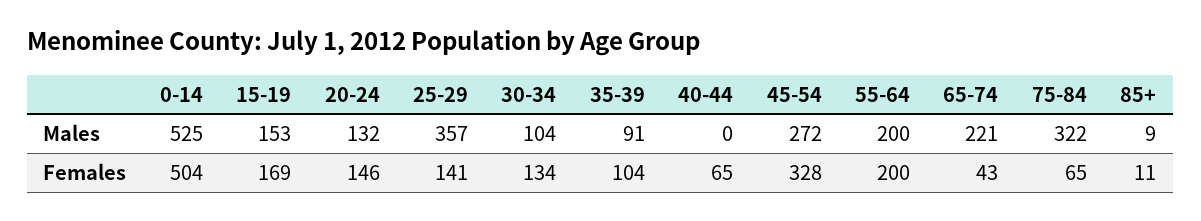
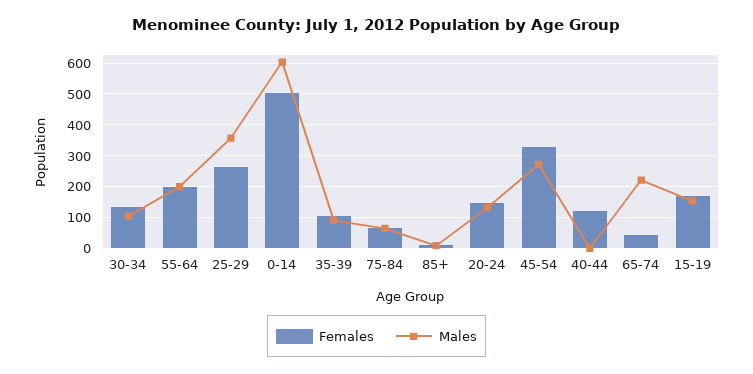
Males, 0-14: 525 -> 600
Males, 75-84: 322 -> 60
Females, 25-29: 141 -> 260
Females, 40-44: 65 -> 120

